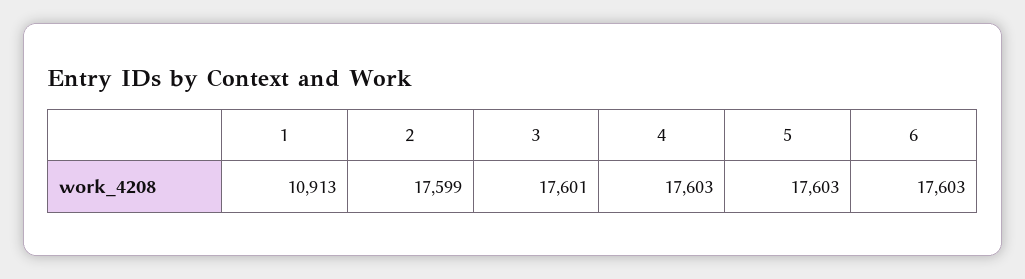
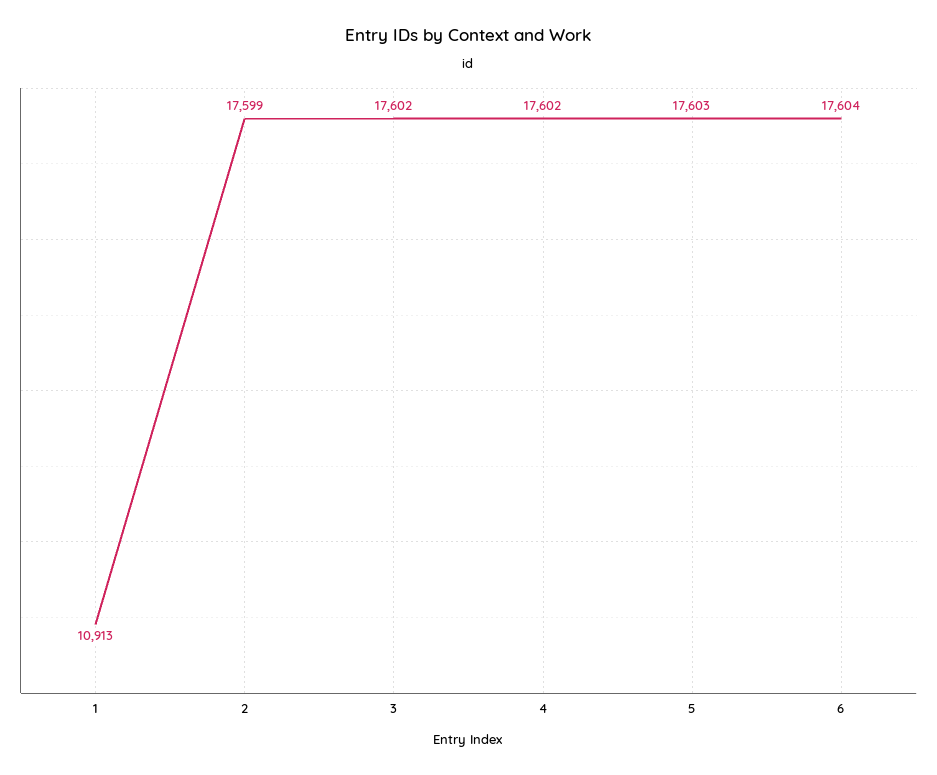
3: 17601 -> 17602
4: 17603 -> 17602
6: 17603 -> 17604

